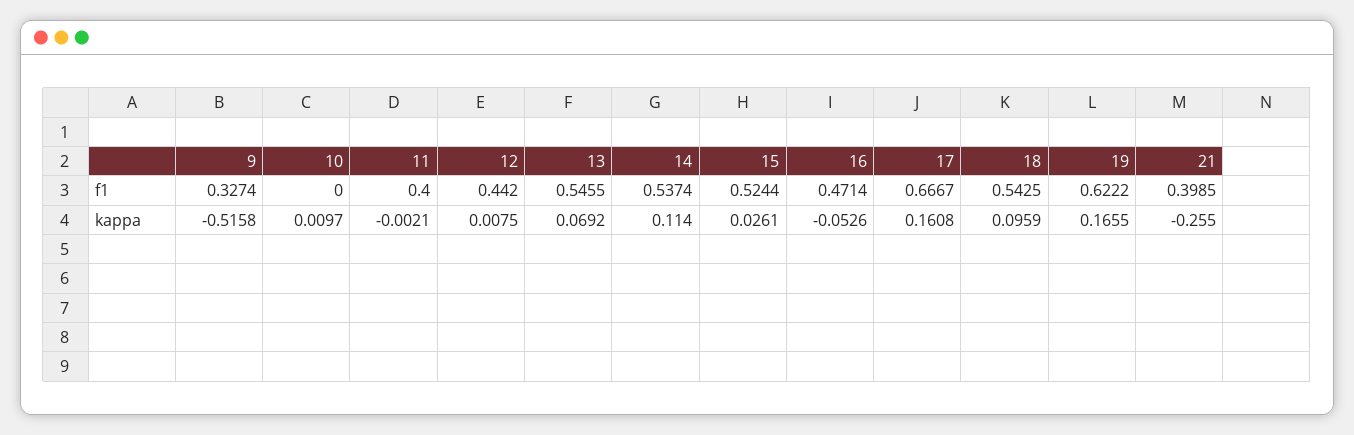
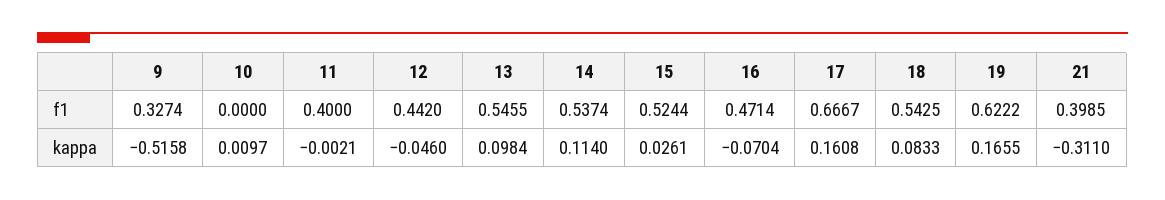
12, kappa: 0.0075 -> -0.046
13, kappa: 0.0692 -> 0.0984
16, kappa: -0.0526 -> -0.0704
18, kappa: 0.0959 -> 0.0833
21, kappa: -0.255 -> -0.311

